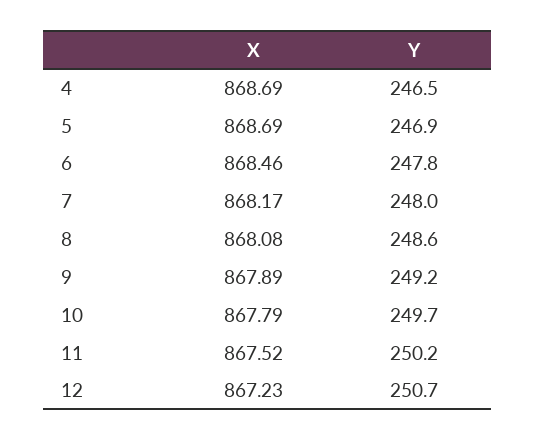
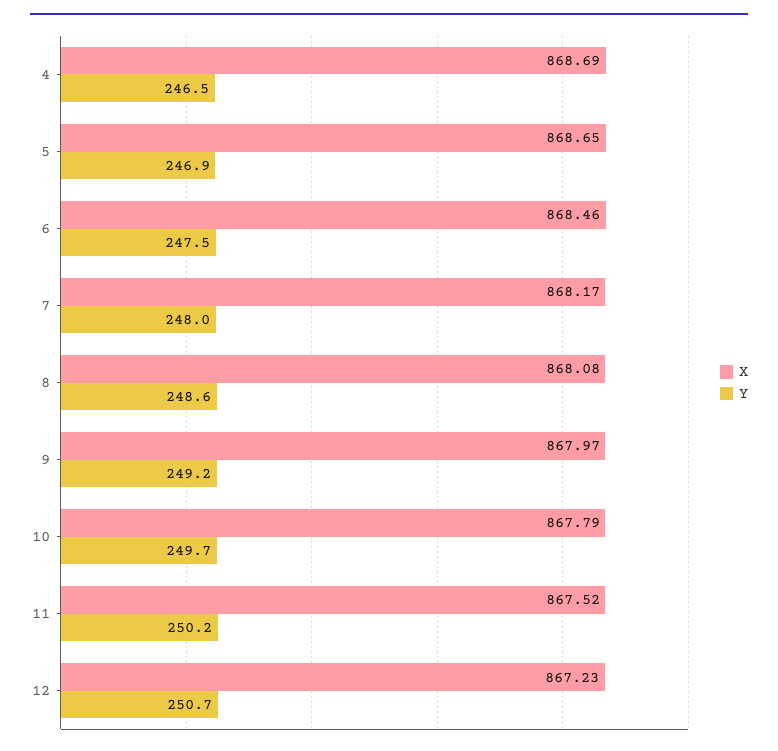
X, 5: 868.69 -> 868.65
Y, 6: 247.8 -> 247.5
X, 9: 867.89 -> 867.97

